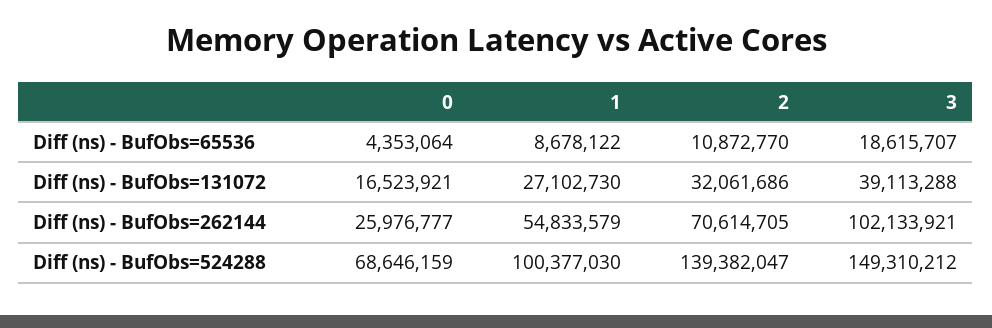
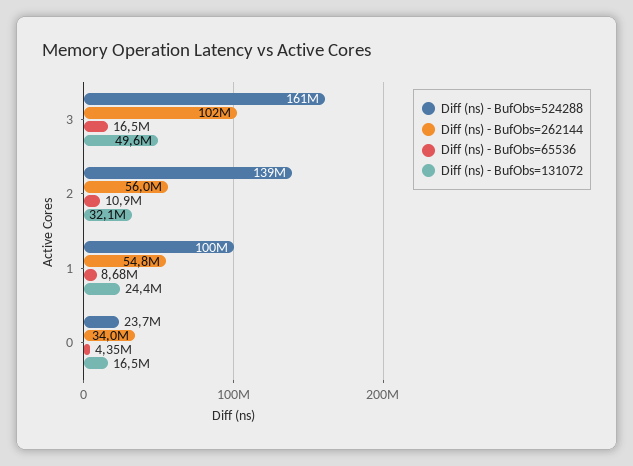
Diff (ns) - BufObs=65536, 3: 18615707 -> 16500000
Diff (ns) - BufObs=131072, 1: 27102730 -> 24400000
Diff (ns) - BufObs=131072, 3: 39113288 -> 49600000
Diff (ns) - BufObs=262144, 0: 25976777 -> 34000000
Diff (ns) - BufObs=262144, 2: 70614705 -> 56000000
Diff (ns) - BufObs=524288, 0: 68646159 -> 23700000
Diff (ns) - BufObs=524288, 3: 149310212 -> 161000000

